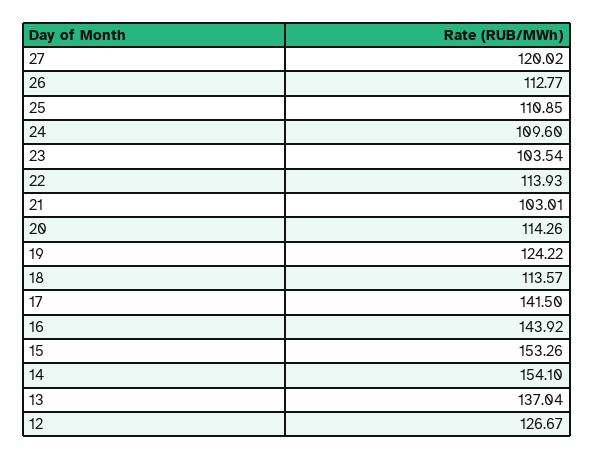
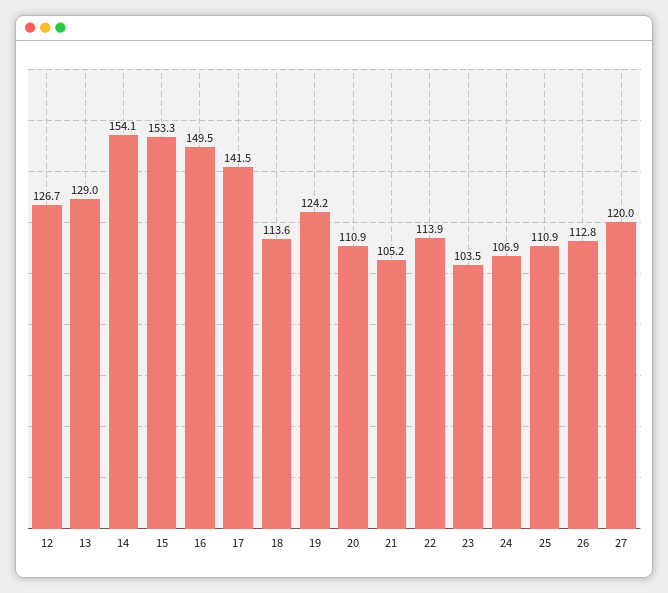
24: 109.6 -> 106.9
21: 103.01 -> 105.2
20: 114.26 -> 110.9
16: 143.92 -> 149.5
13: 137.04 -> 129

